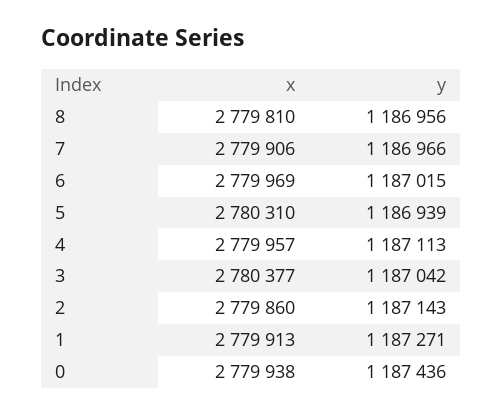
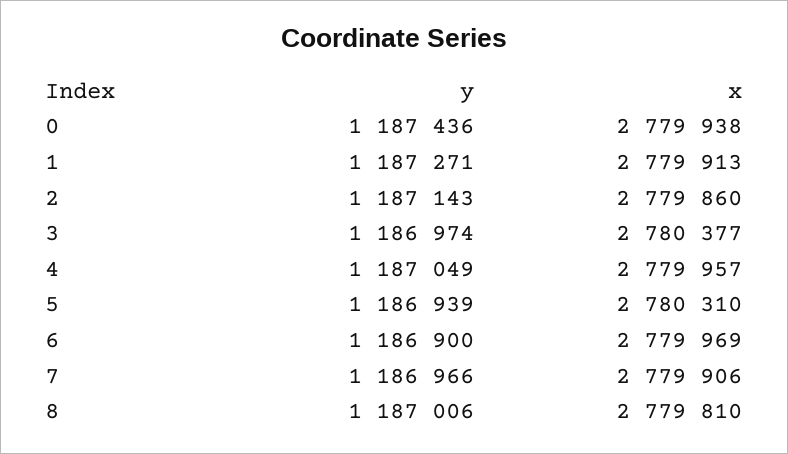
y, 8: 1186956 -> 1187006
y, 6: 1187015 -> 1186900
y, 4: 1187113 -> 1187049
y, 3: 1187042 -> 1186974

